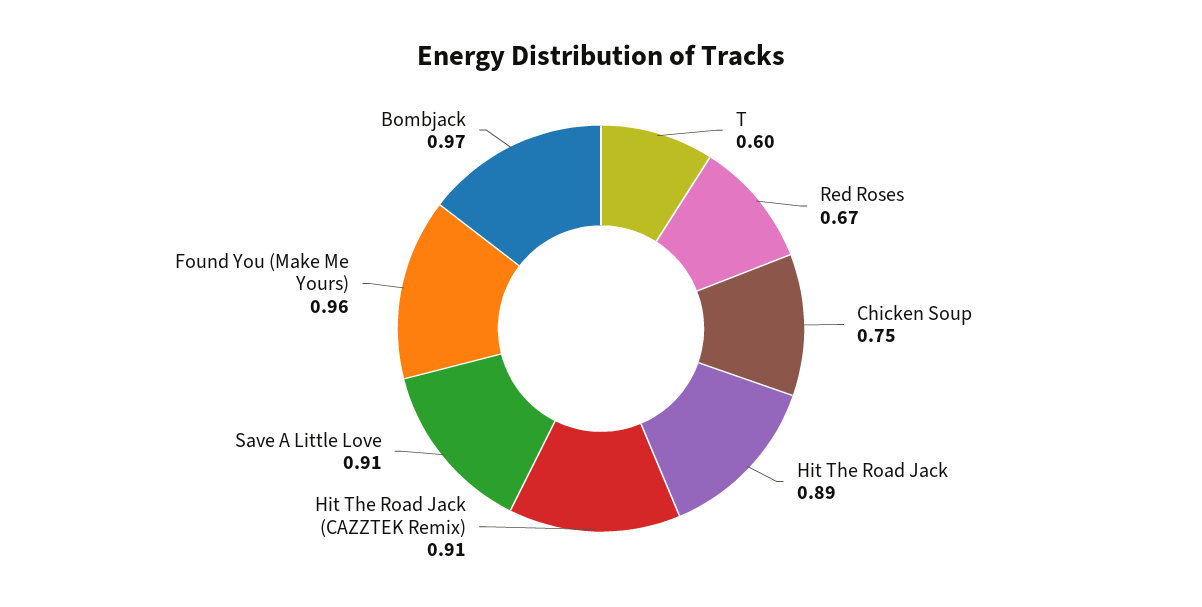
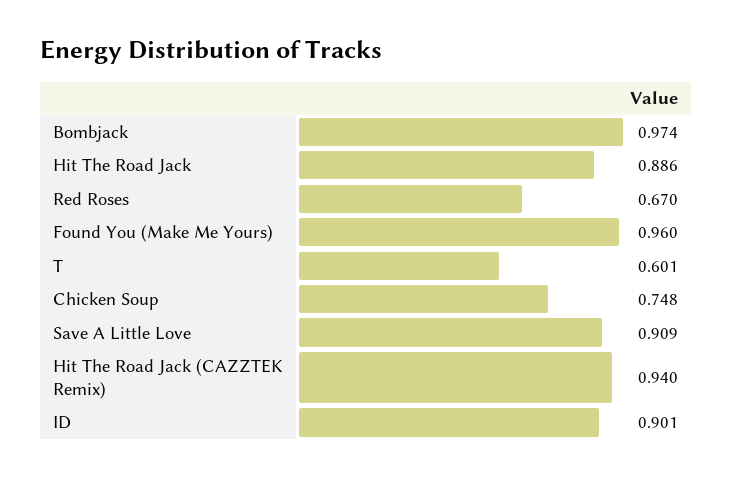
Hit The Road Jack (CAZZTEK Remix): 0.91 -> 0.94
ID: none -> 0.901

